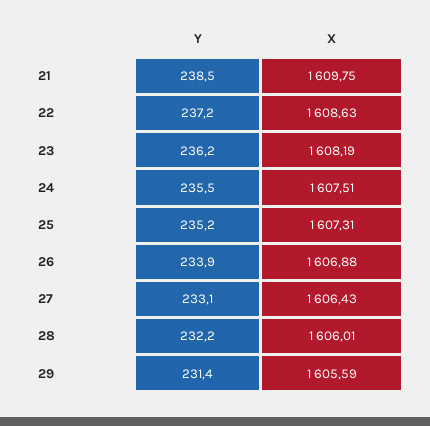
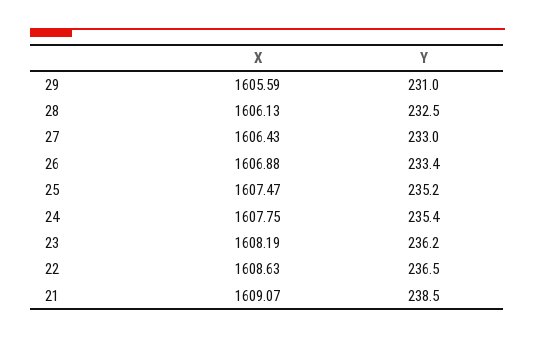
X, 21: 1609.75 -> 1609.07
Y, 22: 237.2 -> 236.5
Y, 24: 235.5 -> 235.4
X, 24: 1607.51 -> 1607.75
X, 25: 1607.31 -> 1607.47
Y, 26: 233.9 -> 233.4
Y, 27: 233.1 -> 233
Y, 28: 232.2 -> 232.5
X, 28: 1606.01 -> 1606.13
Y, 29: 231.4 -> 231

